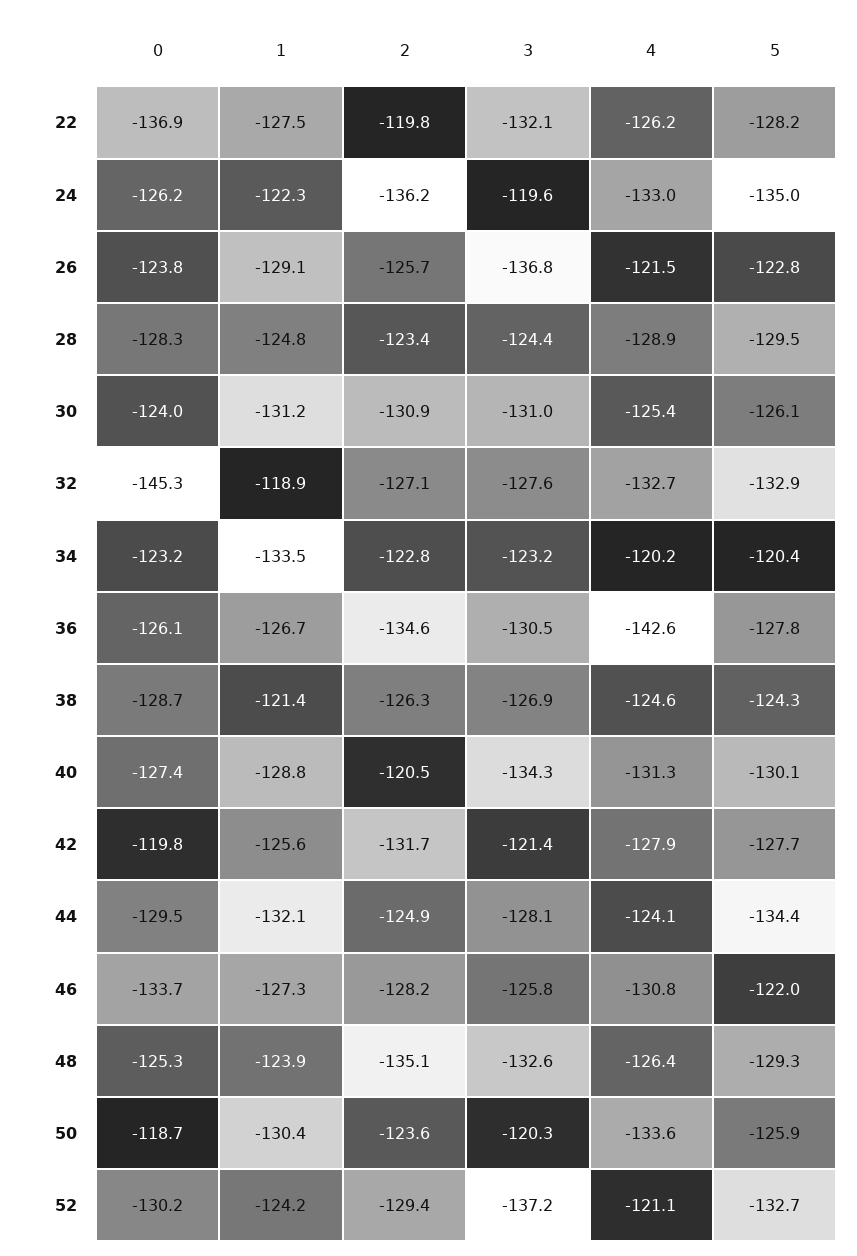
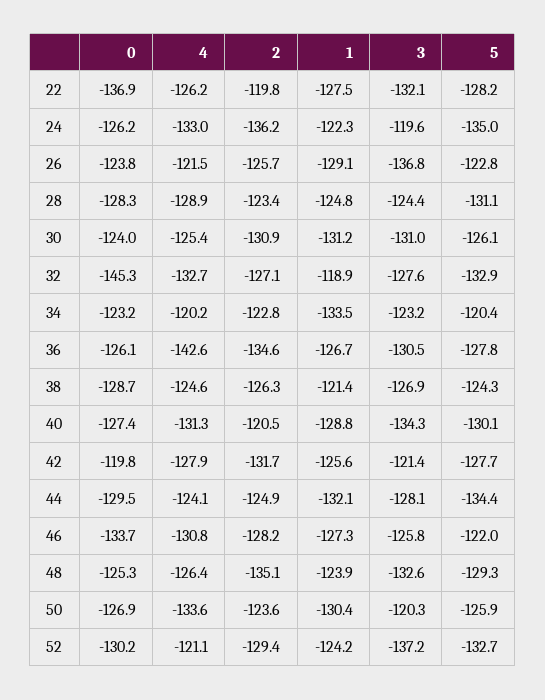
5, 28: -129.5 -> -131.1
0, 50: -118.7 -> -126.9

